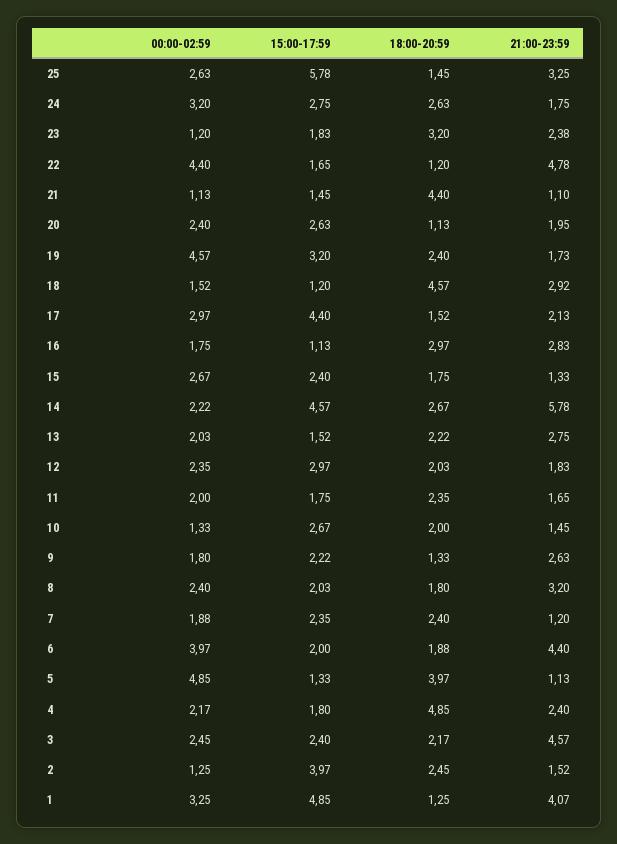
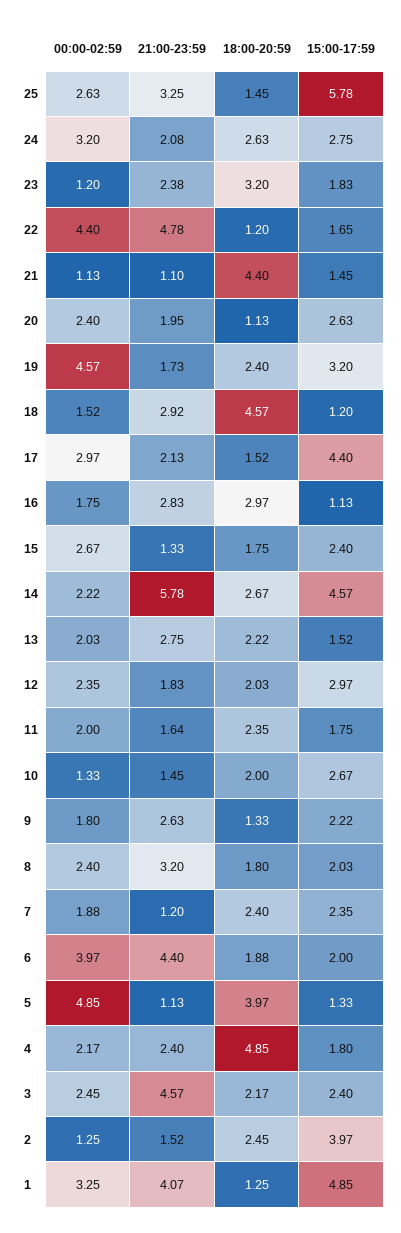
21:00-23:59, 24: 1.75 -> 2.08
21:00-23:59, 11: 1.65 -> 1.64

